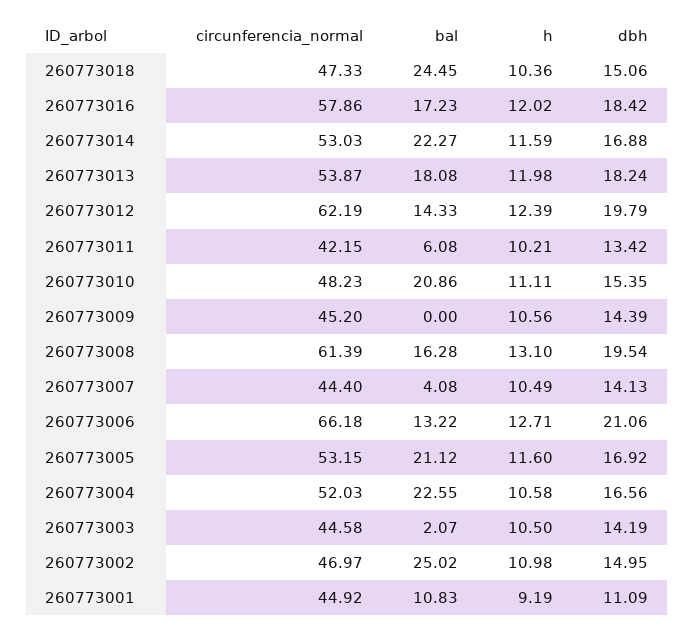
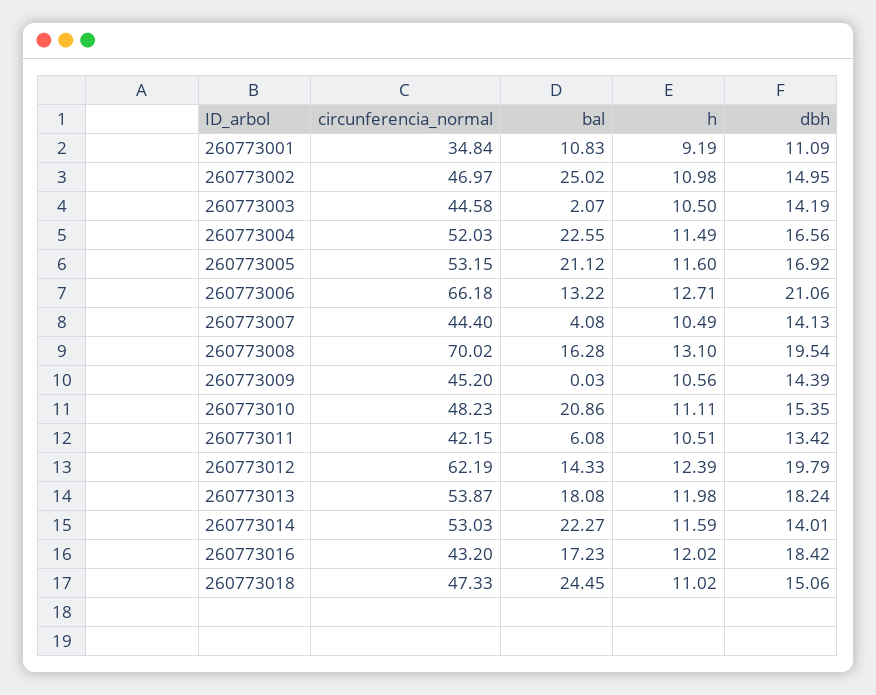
h, 260773018: 10.36 -> 11.02
circunferencia_normal, 260773016: 57.86 -> 43.2
dbh, 260773014: 16.88 -> 14.01
h, 260773011: 10.21 -> 10.51
bal, 260773009: 0 -> 0.03
circunferencia_normal, 260773008: 61.39 -> 70.02
h, 260773004: 10.58 -> 11.49
circunferencia_normal, 260773001: 44.92 -> 34.84

